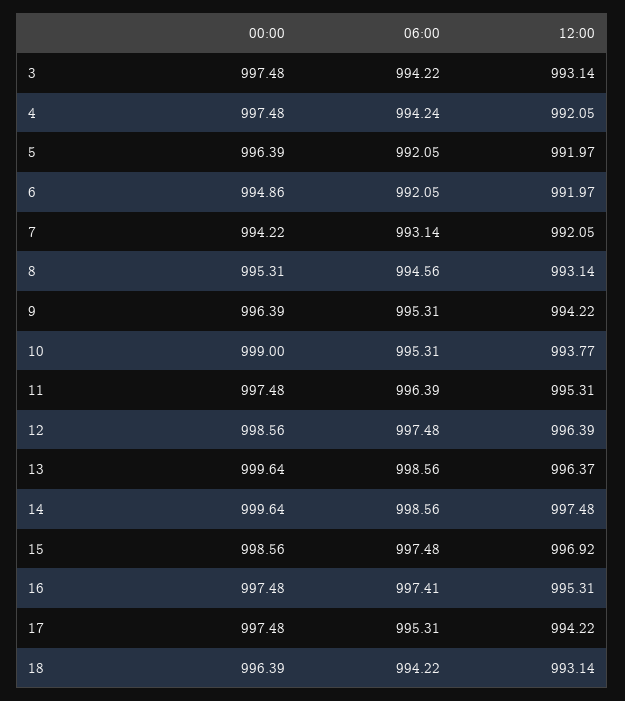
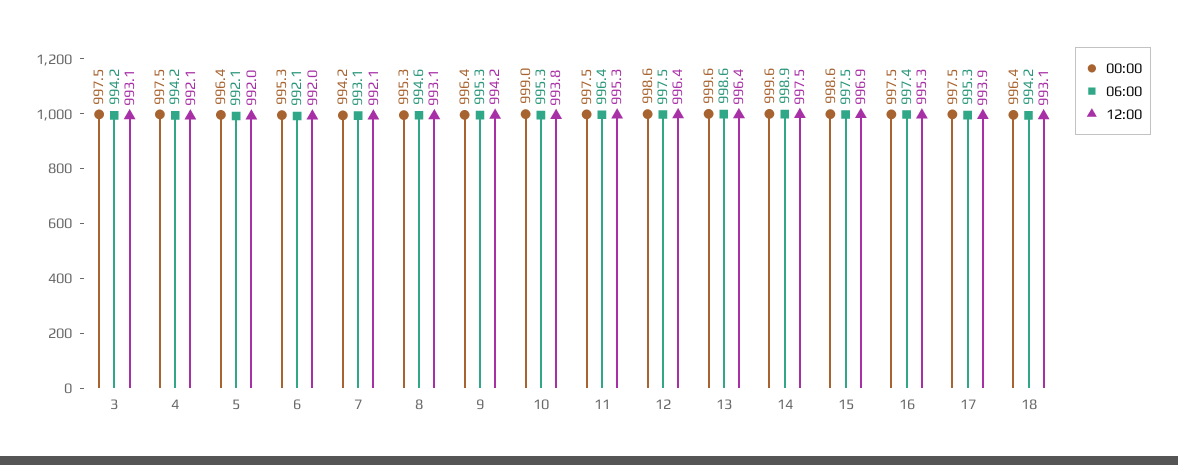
00:00, 6: 994.86 -> 995.3
06:00, 14: 998.56 -> 998.9
12:00, 17: 994.22 -> 993.9

